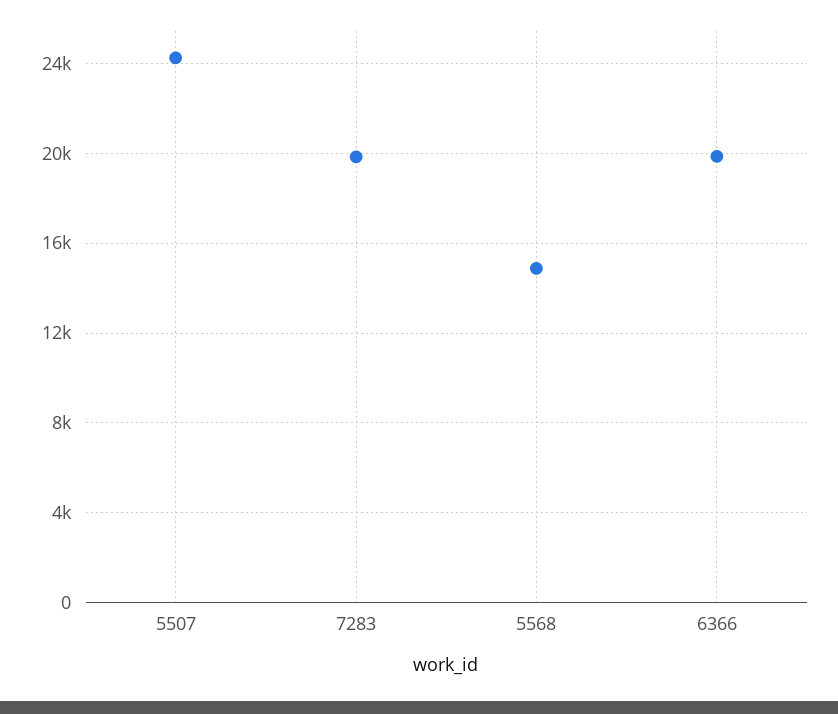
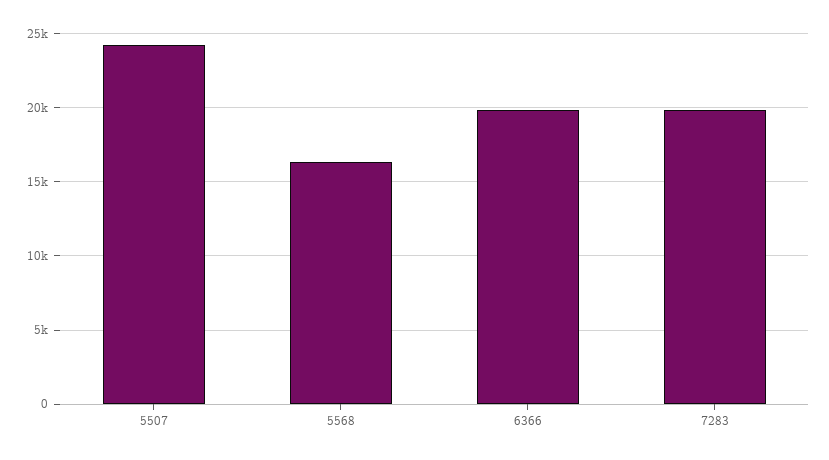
5568: 15000 -> 16500

